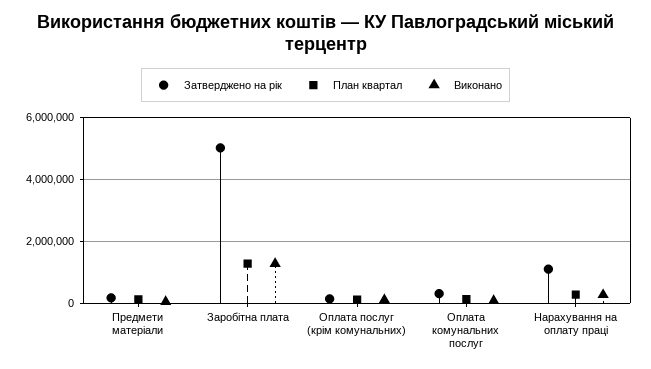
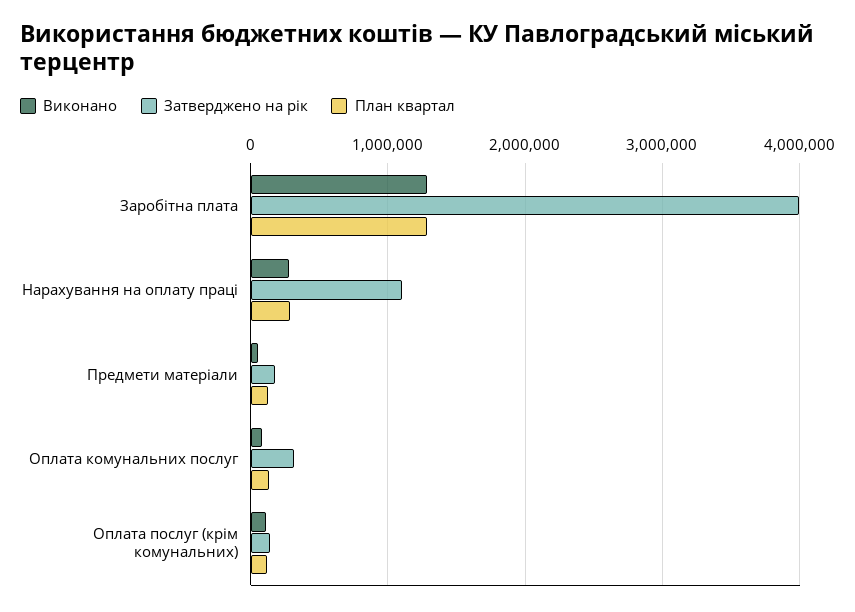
Затверджено на рік, Заробітна плата: 5000000 -> 4000000

